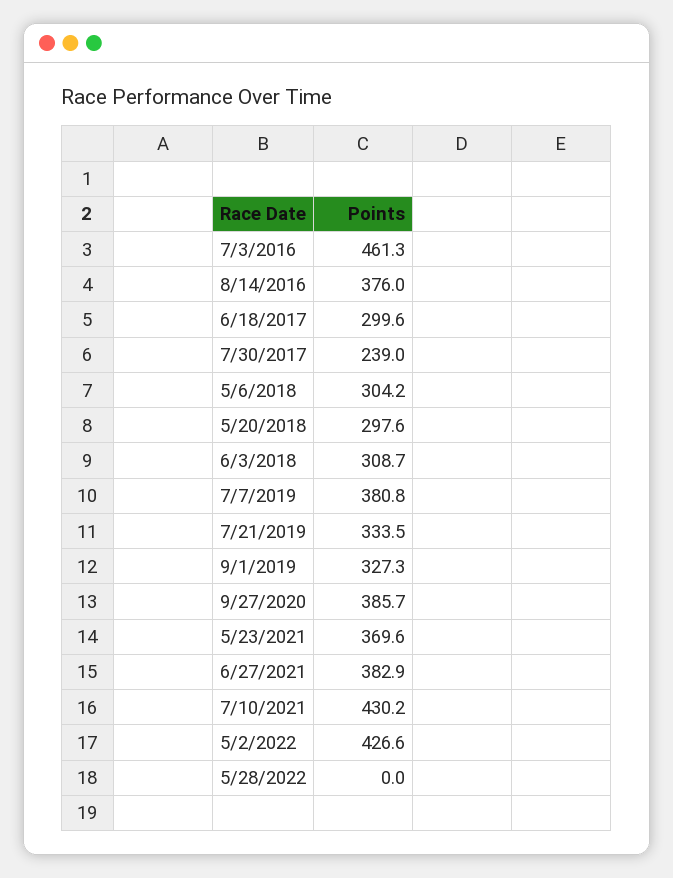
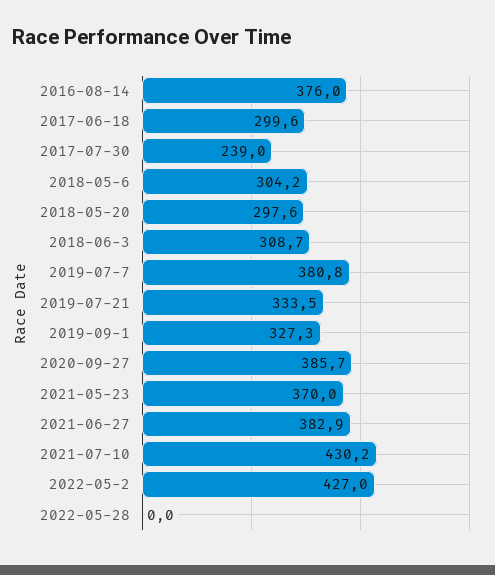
7/3/2016: 461.3 -> none
5/23/2021: 369.6 -> 370
5/2/2022: 426.6 -> 427

